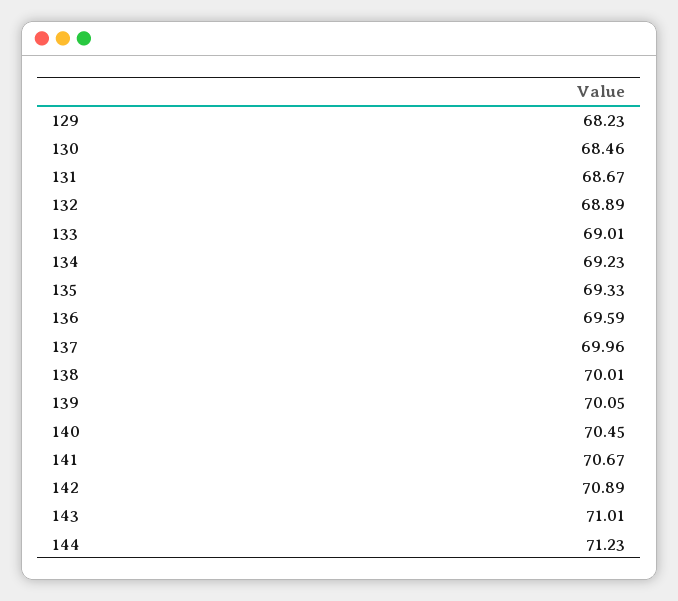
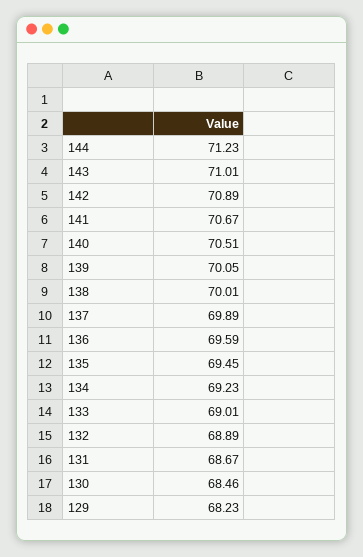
135: 69.33 -> 69.45
137: 69.96 -> 69.89
140: 70.45 -> 70.51

